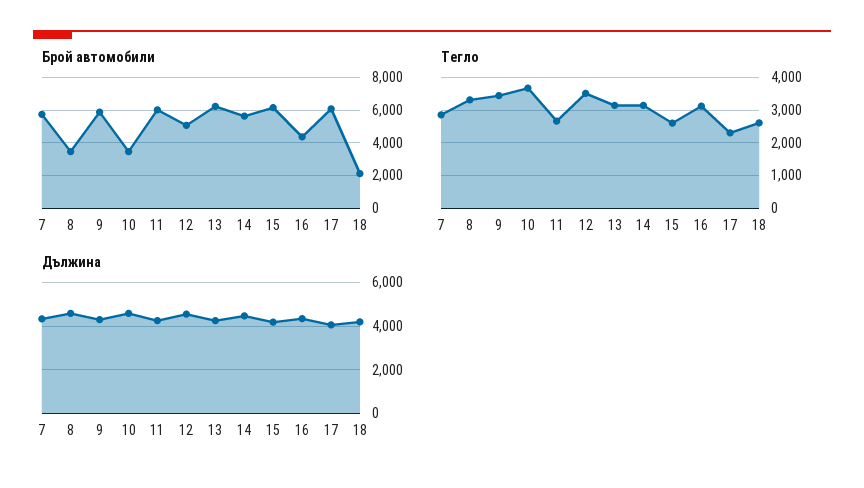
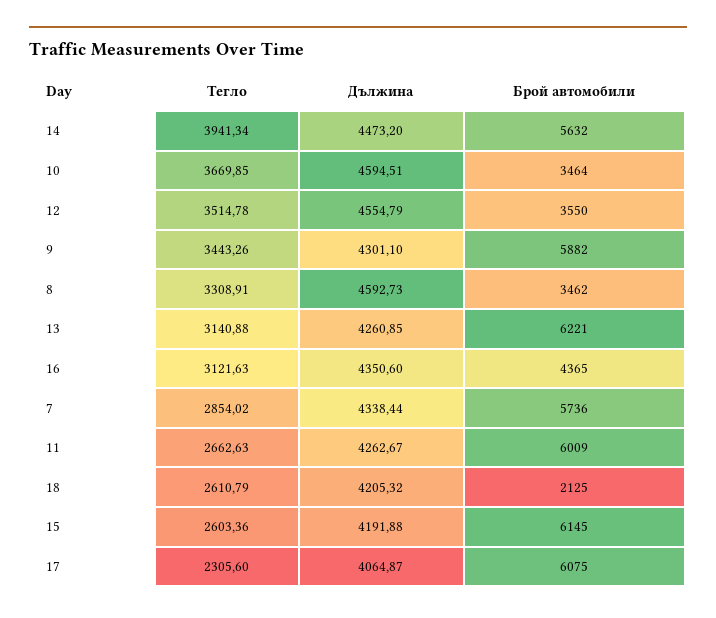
Брой автомобили, 12: 5000 -> 3550
Тегло, 14: 3200 -> 3941.34

